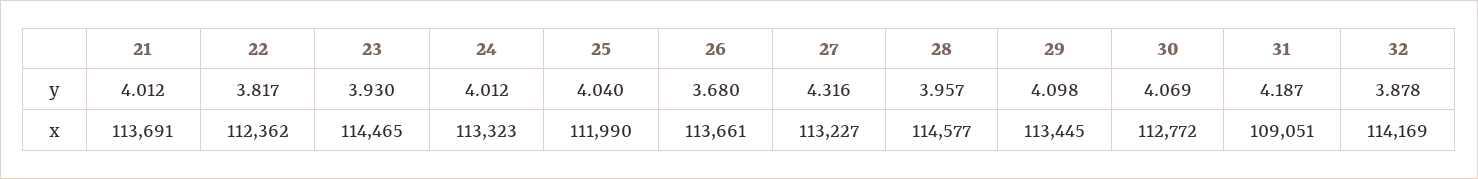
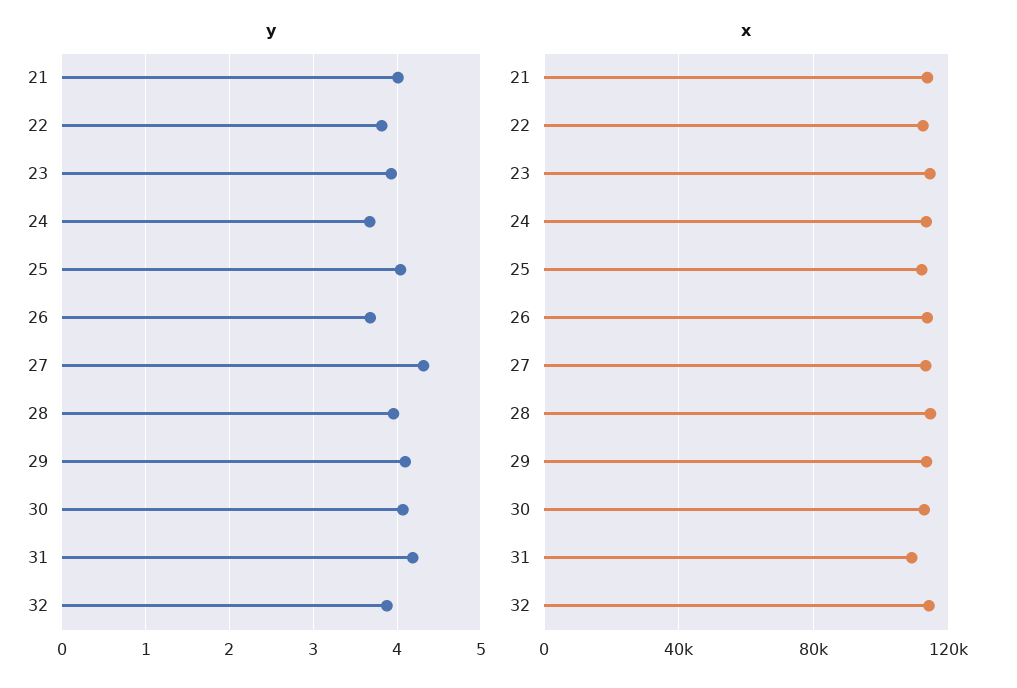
y, 24: 4.012 -> 3.7

